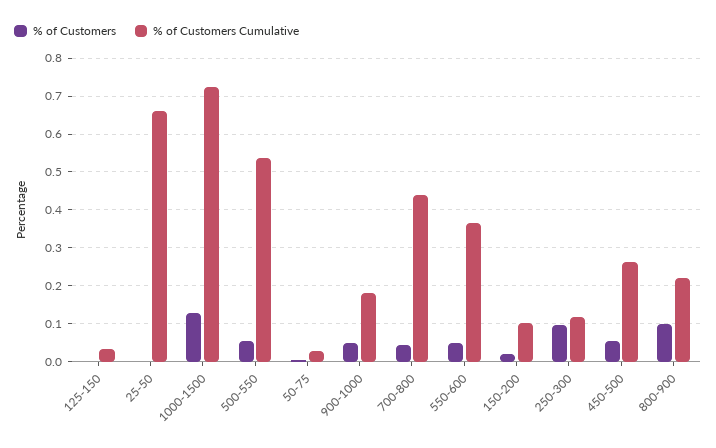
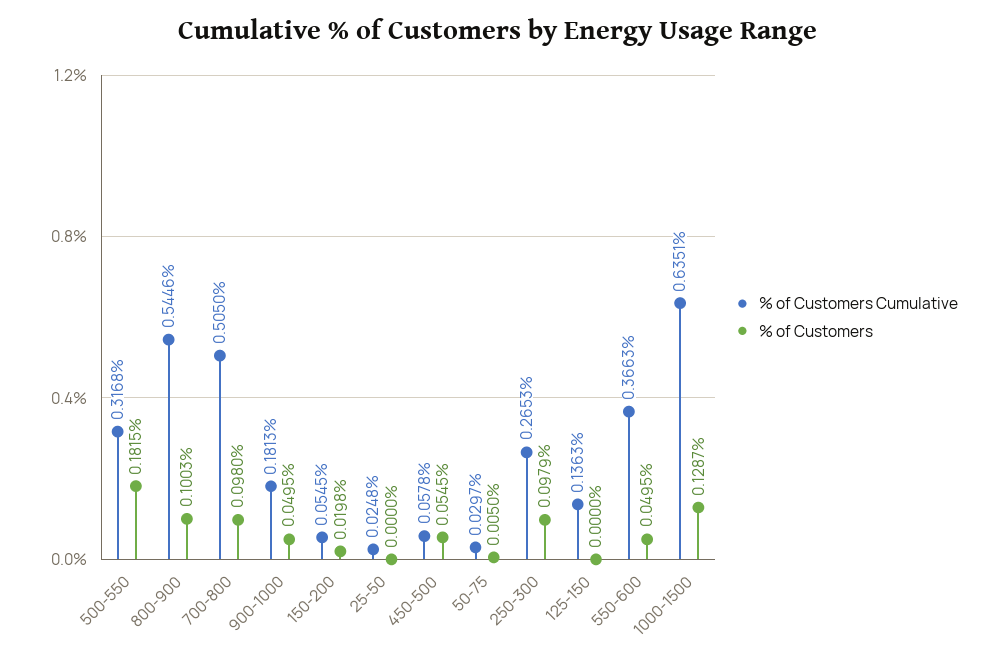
% of Customers Cumulative, 125-150: 0.04 -> 0.1363
% of Customers Cumulative, 25-50: 0.66 -> 0.0248
% of Customers Cumulative, 1000-1500: 0.72 -> 0.6351
% of Customers, 500-550: 0.06 -> 0.1815
% of Customers Cumulative, 500-550: 0.54 -> 0.3168
% of Customers, 700-800: 0.04 -> 0.098
% of Customers Cumulative, 700-800: 0.44 -> 0.505
% of Customers Cumulative, 150-200: 0.1 -> 0.0545
% of Customers Cumulative, 250-300: 0.12 -> 0.2653
% of Customers Cumulative, 450-500: 0.26 -> 0.0578
% of Customers Cumulative, 800-900: 0.22 -> 0.5446

